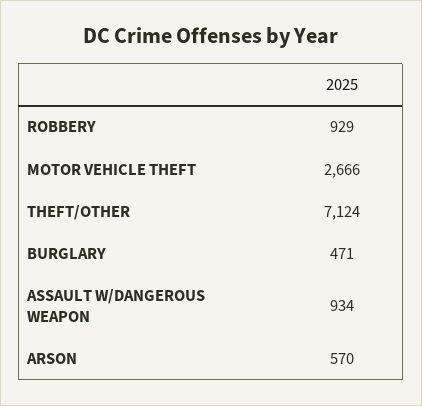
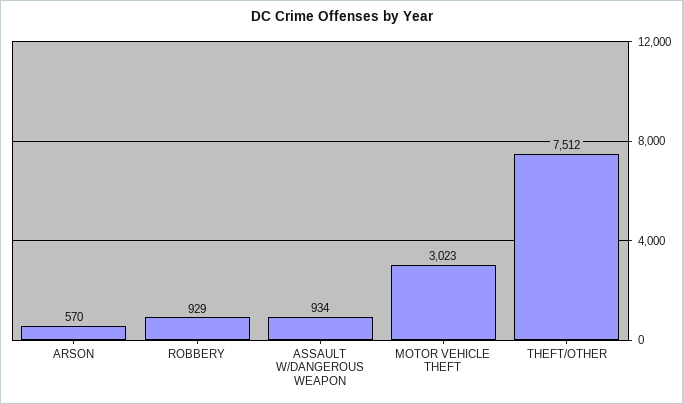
MOTOR VEHICLE THEFT: 2666 -> 3023
THEFT/OTHER: 7124 -> 7512
BURGLARY: 471 -> none

